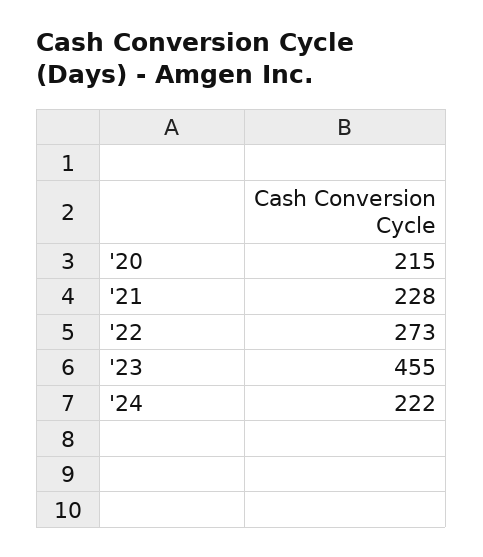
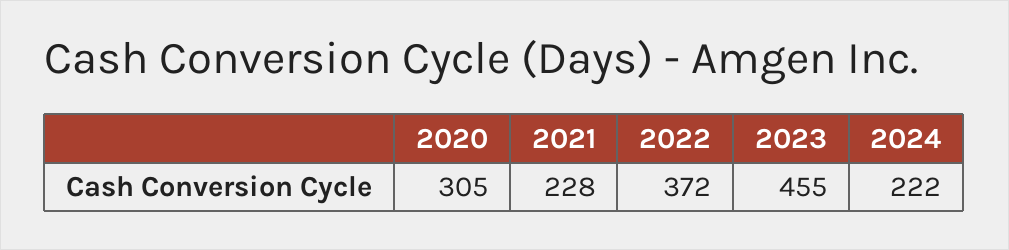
'20: 215 -> 305
'22: 273 -> 372

